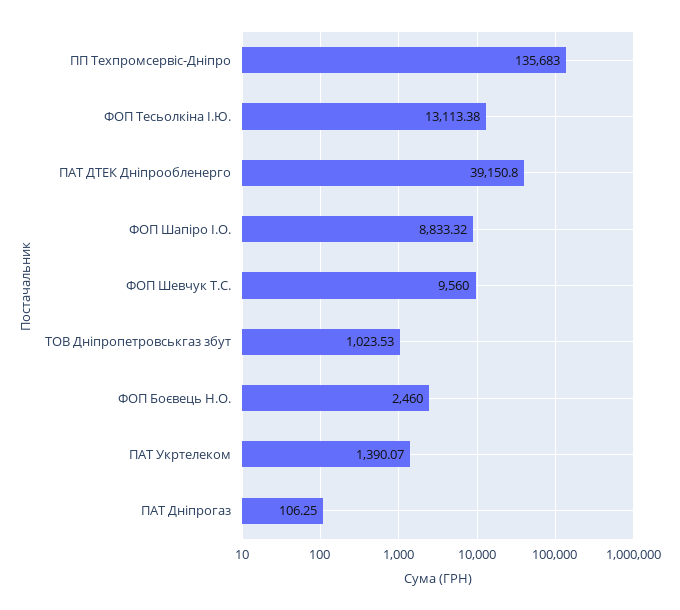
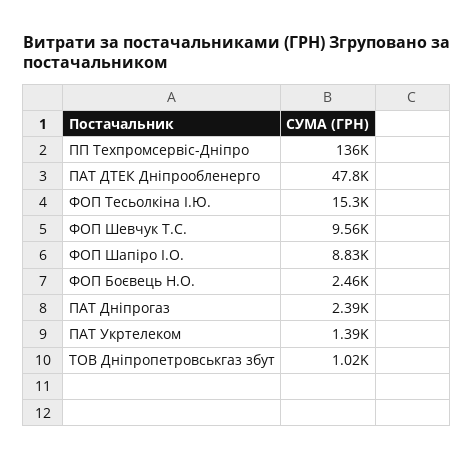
ФОП Тесьолкіна І.Ю.: 13113.38 -> 15300
ПАТ ДТЕК Дніпрообленерго: 39150.8 -> 47800
ПАТ Дніпрогаз: 106.25 -> 2390

